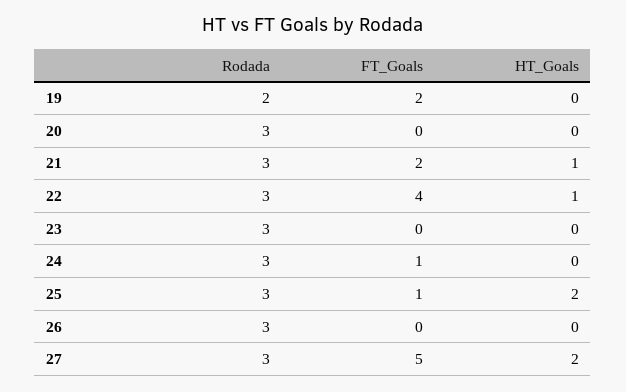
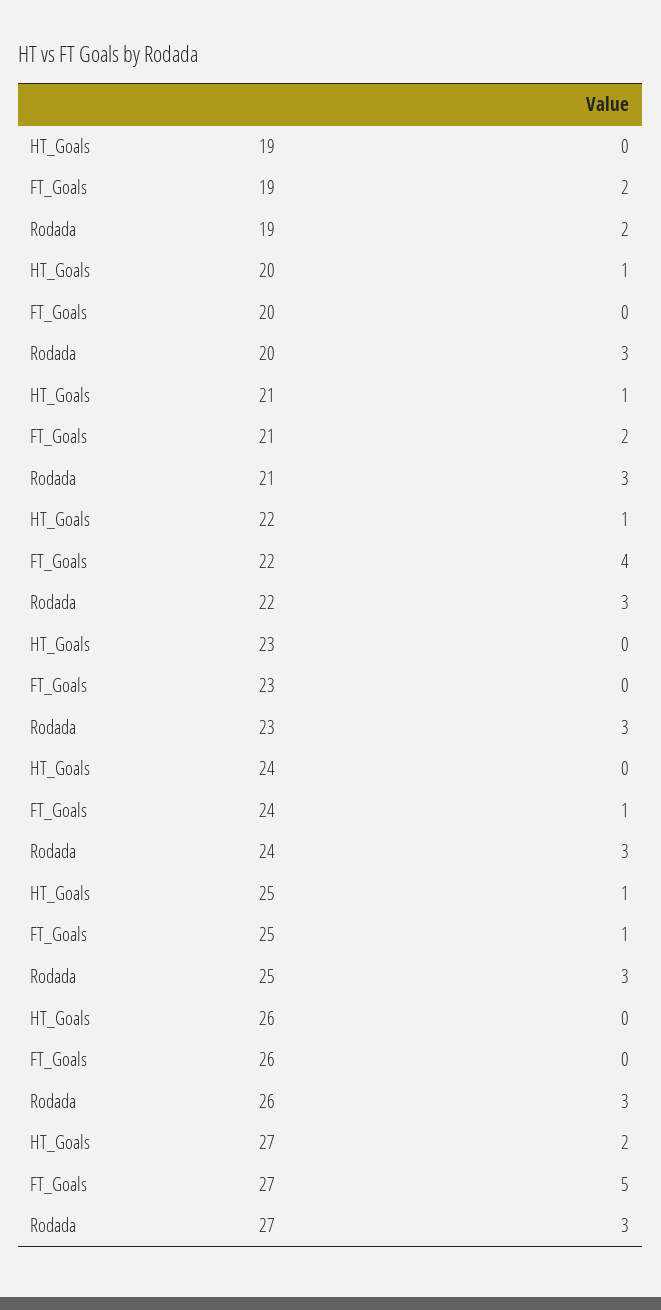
HT_Goals, 20: 0 -> 1
HT_Goals, 25: 2 -> 1

